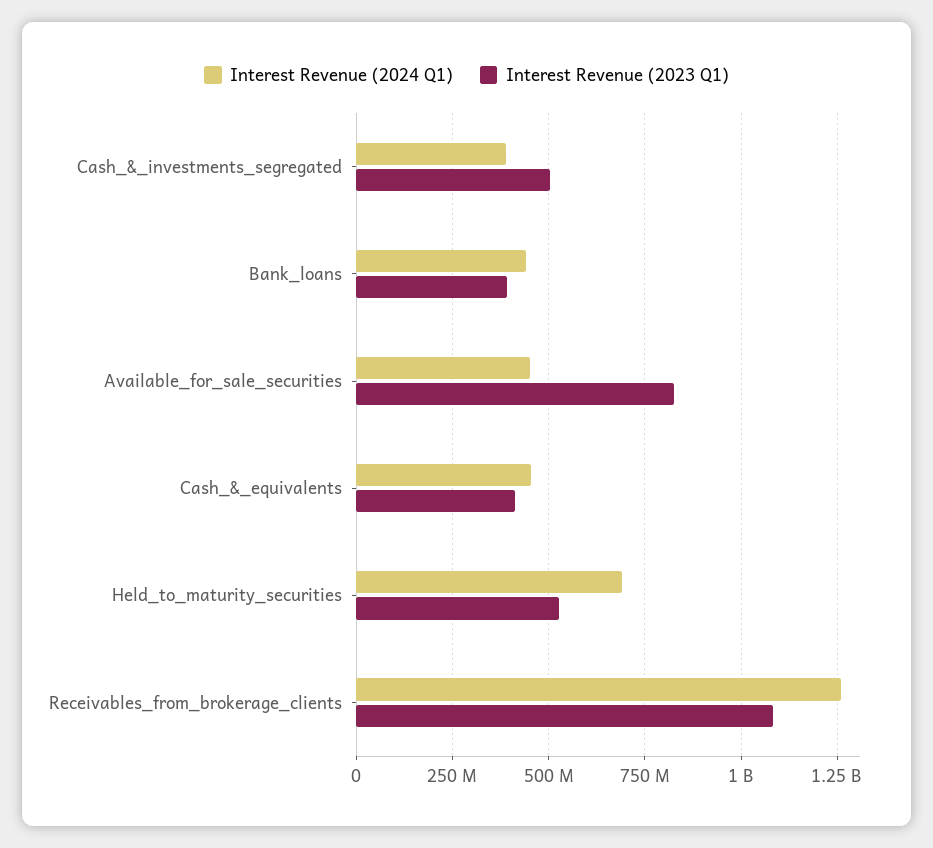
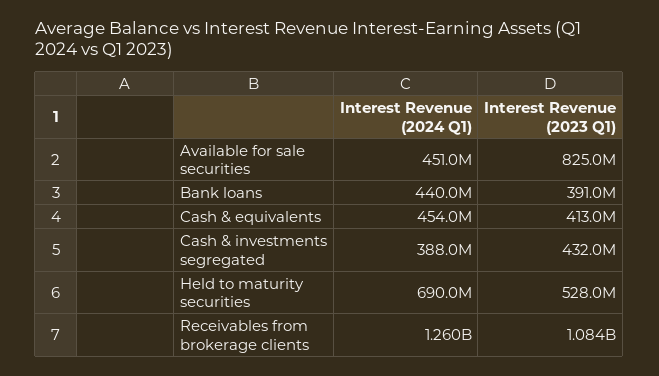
Interest Revenue (2023 Q1), Cash_&_investments_segregated: 500000000 -> 432000000

